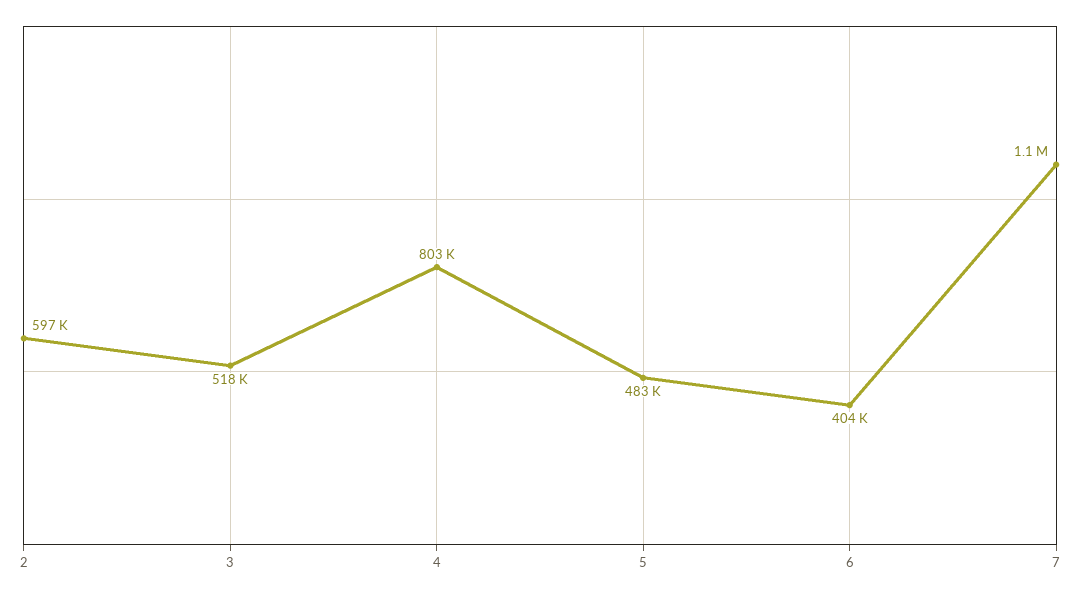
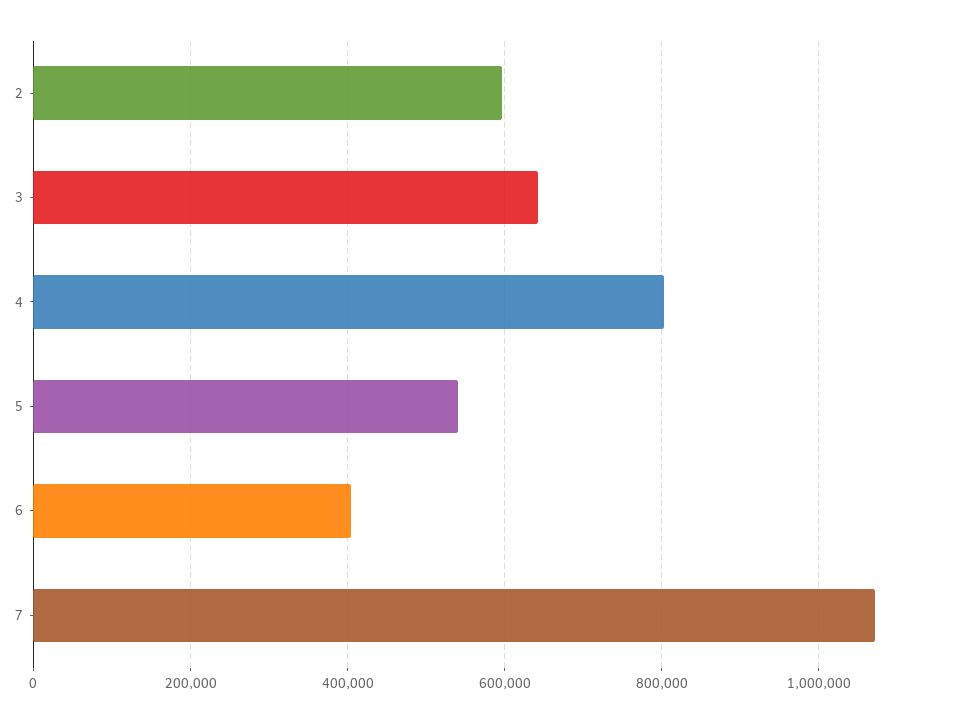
3: 518000 -> 640000
5: 483000 -> 540000

